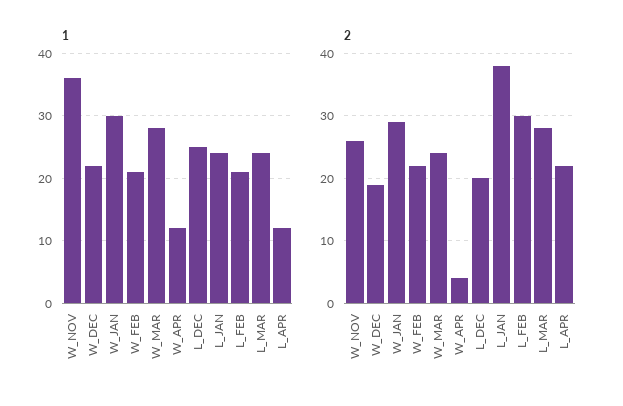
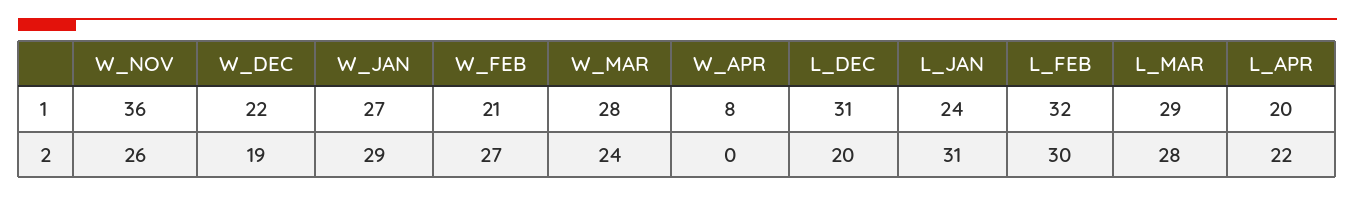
1, W_JAN: 30 -> 27
1, W_APR: 12 -> 8
1, L_DEC: 25 -> 31
1, L_FEB: 21 -> 32
1, L_MAR: 24 -> 29
1, L_APR: 12 -> 20
2, W_FEB: 22 -> 27
2, W_APR: 4 -> 0
2, L_JAN: 38 -> 31

